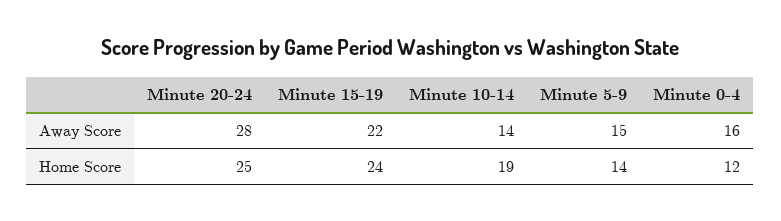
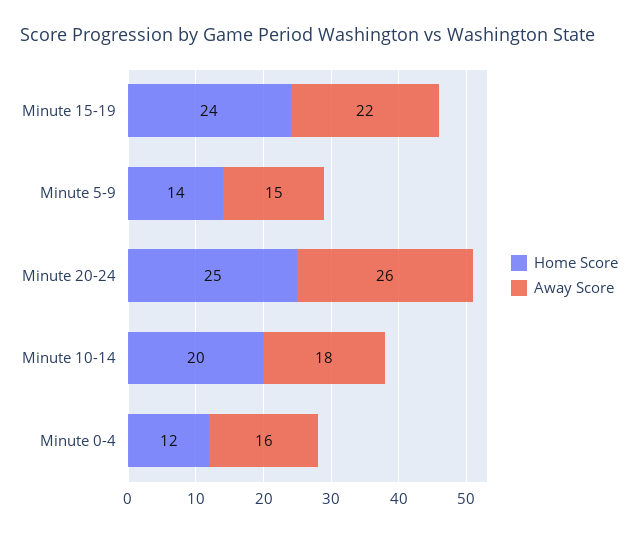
Away Score, Minute 20-24: 28 -> 26
Away Score, Minute 10-14: 14 -> 18
Home Score, Minute 10-14: 19 -> 20

